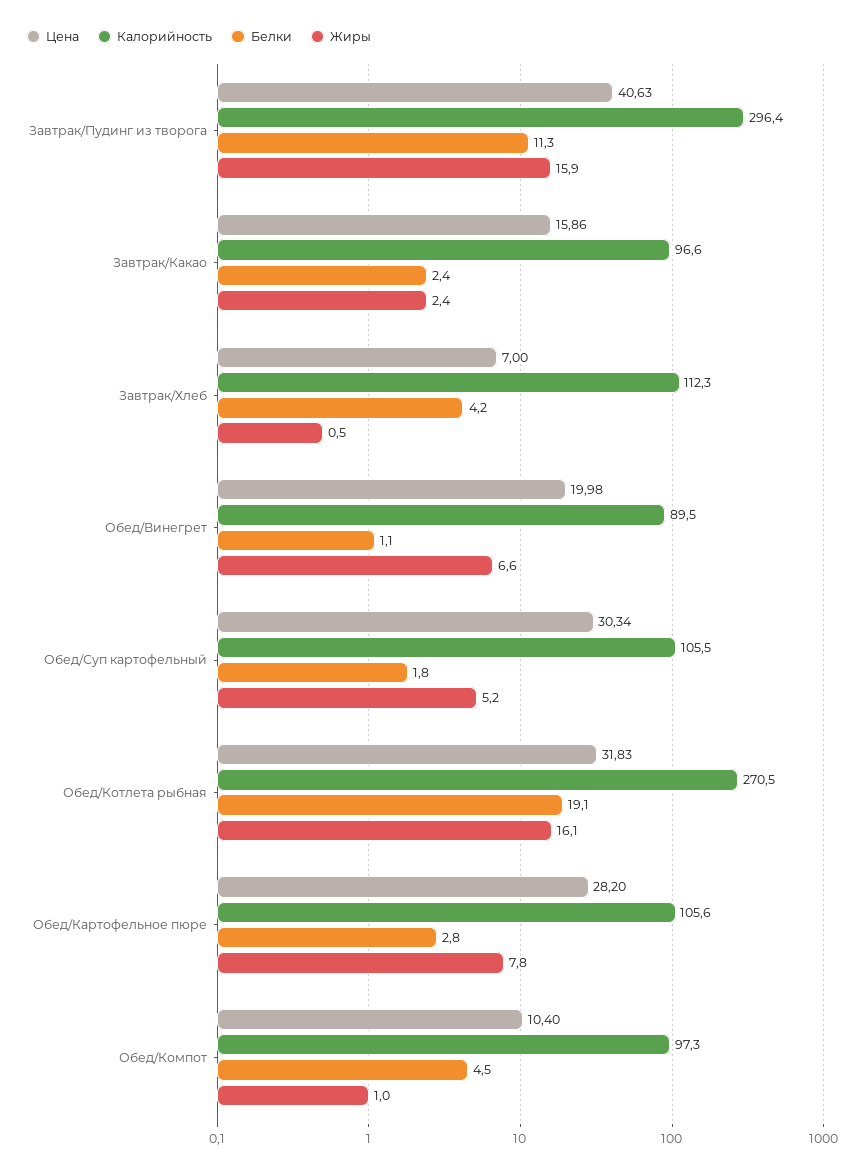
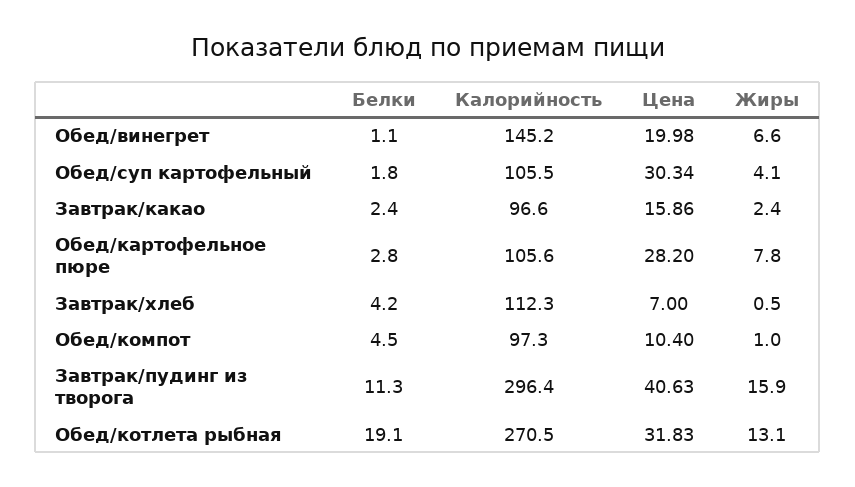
Калорийность, Обед/Винегрет: 89.5 -> 145.2
Жиры, Обед/Суп картофельный: 5.2 -> 4.1
Жиры, Обед/Котлета рыбная: 16.1 -> 13.1

